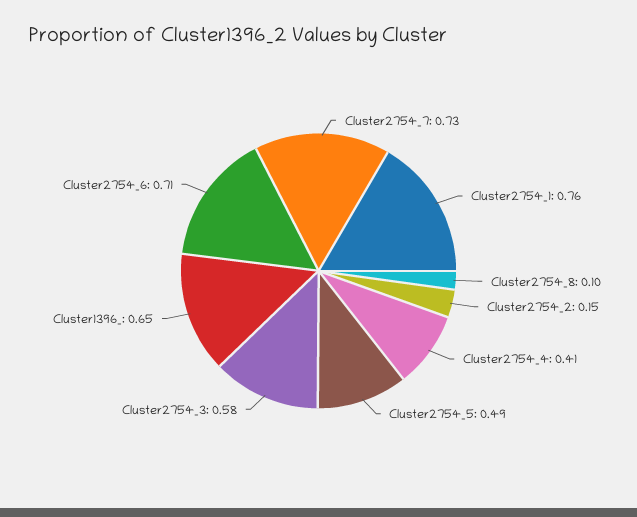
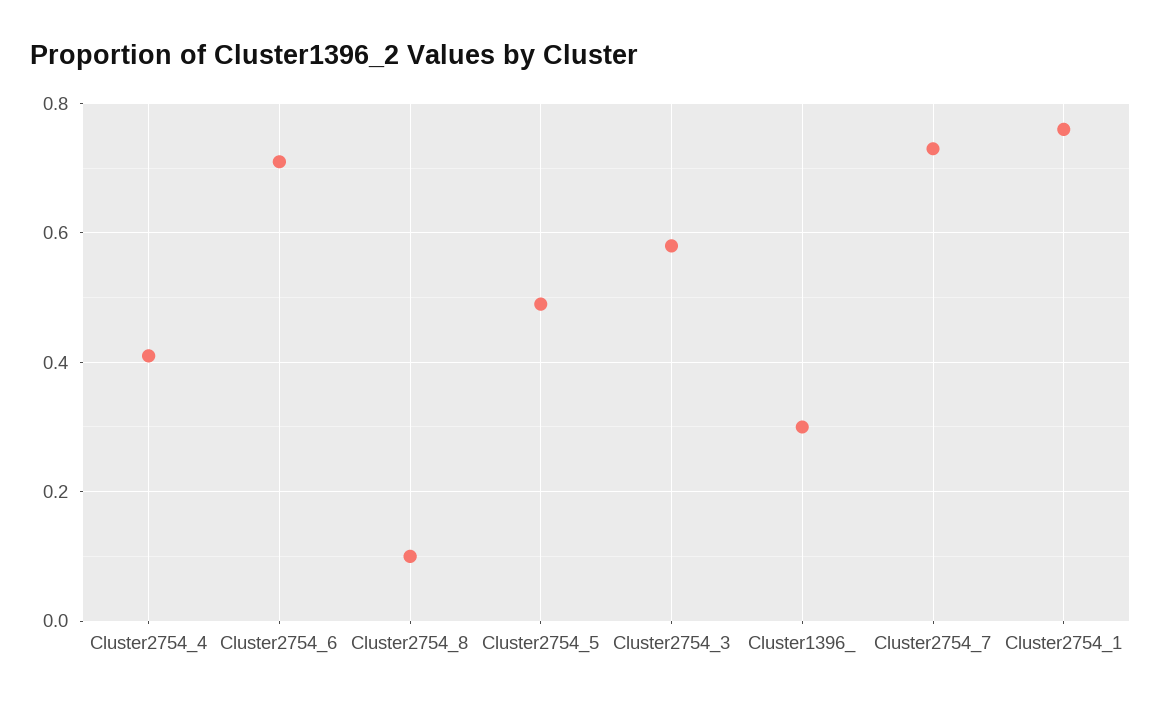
Cluster2754_2: 0.15 -> none
Cluster1396_: 0.65 -> 0.3

